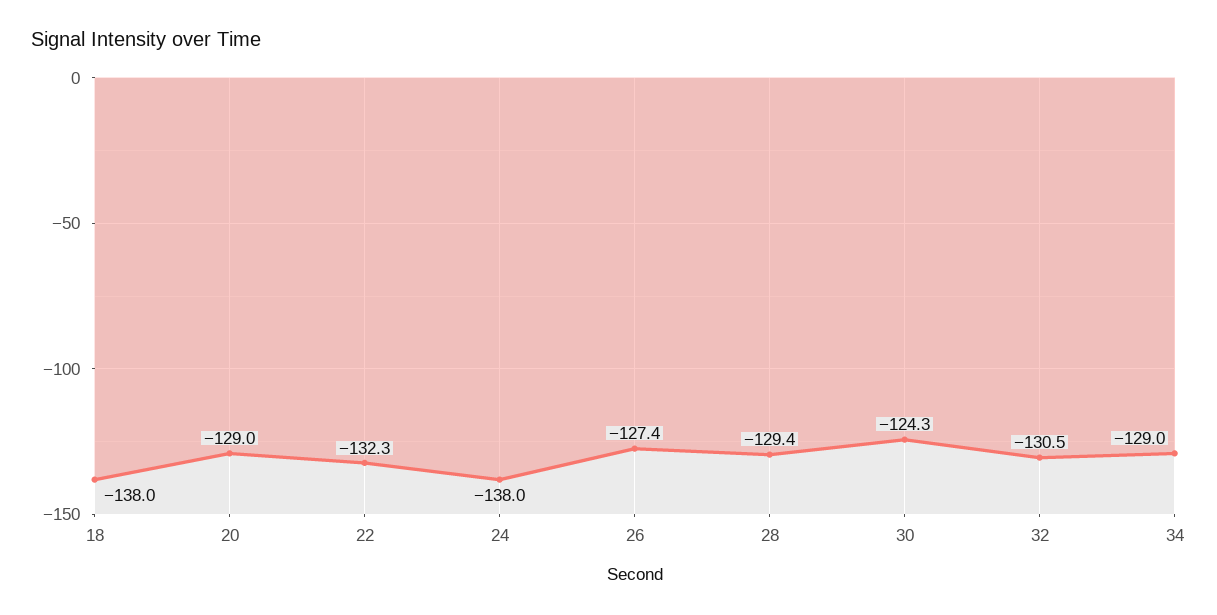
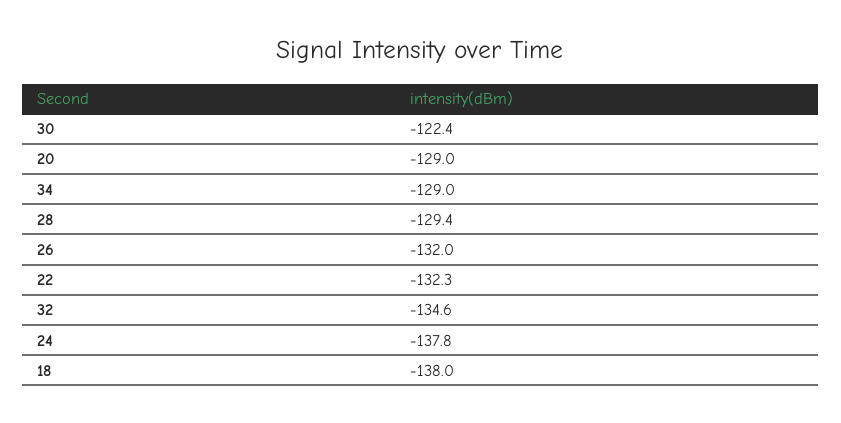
24: -138 -> -137.8
26: -127.4 -> -132
30: -124.3 -> -122.4
32: -130.5 -> -134.6

